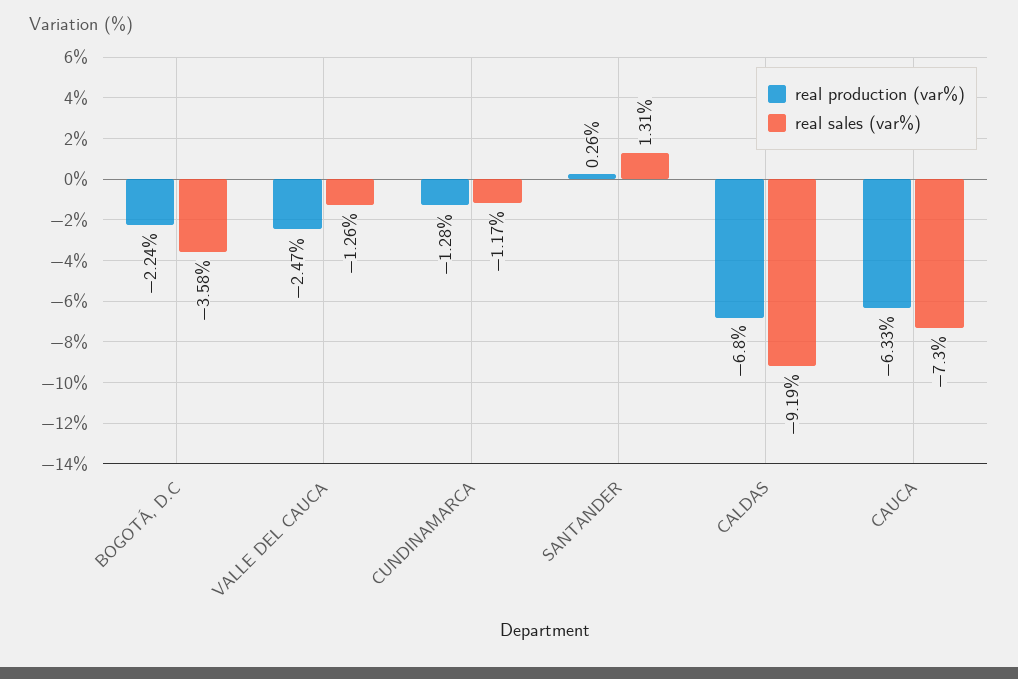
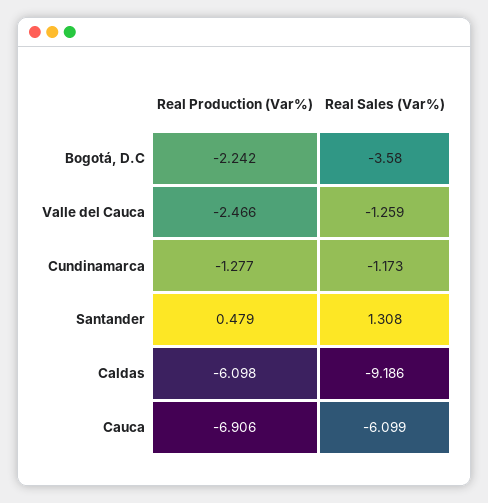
real production (var%), SANTANDER: 0.26 -> 0.479
real production (var%), CALDAS: -6.8 -> -6.098
real production (var%), CAUCA: -6.33 -> -6.906
real sales (var%), CAUCA: -7.3 -> -6.099

